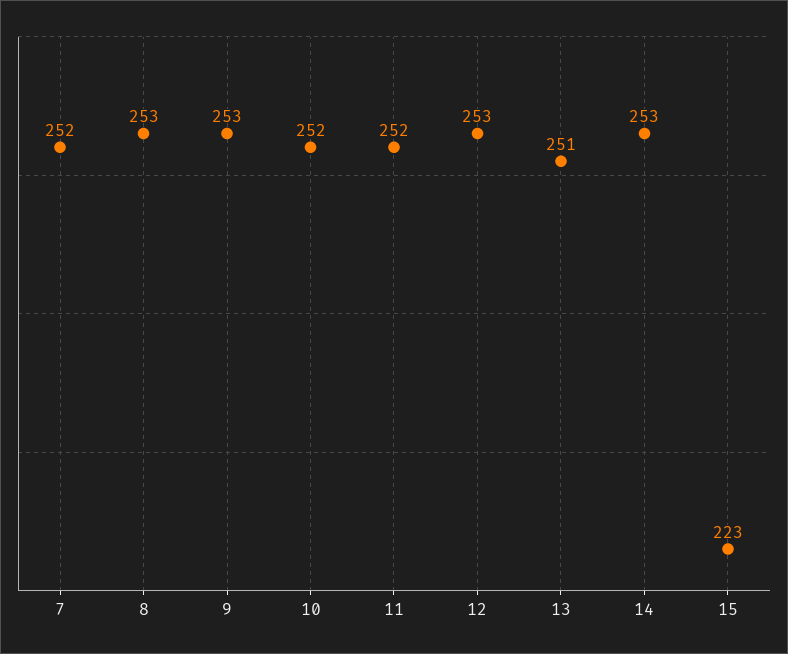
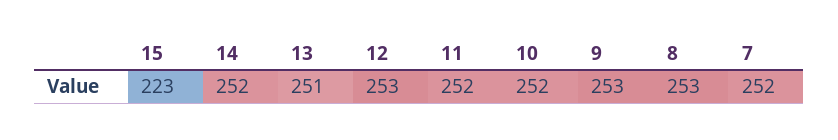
14: 253 -> 252

